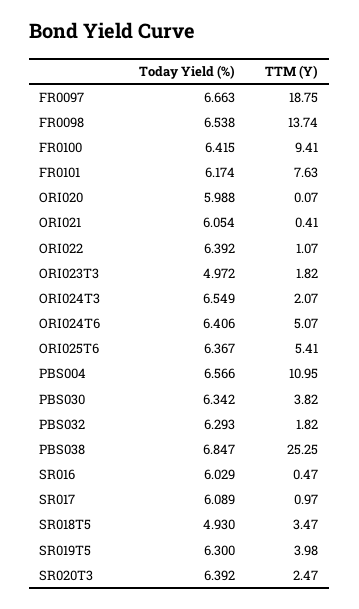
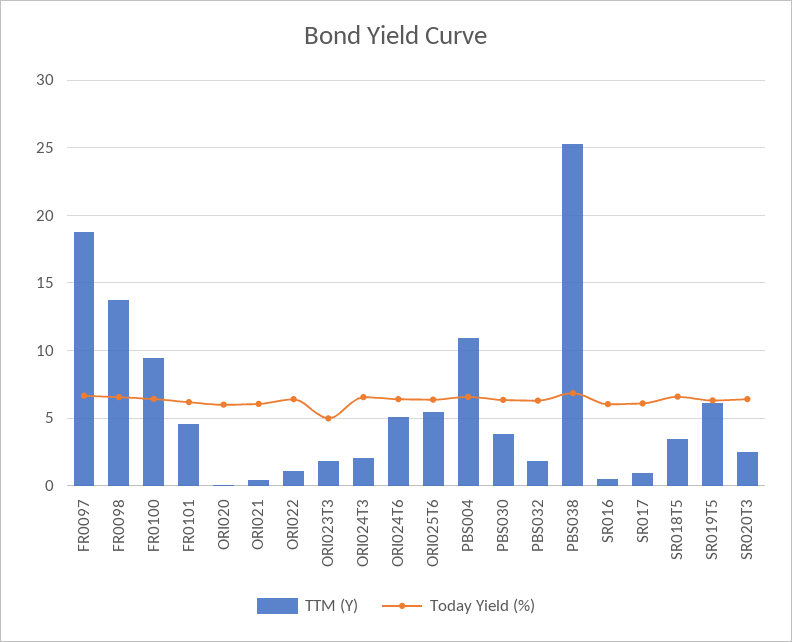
TTM (Y), FR0101: 7.63 -> 4.5
Today Yield (%), SR018T5: 4.93 -> 6.5
TTM (Y), SR019T5: 3.98 -> 6

